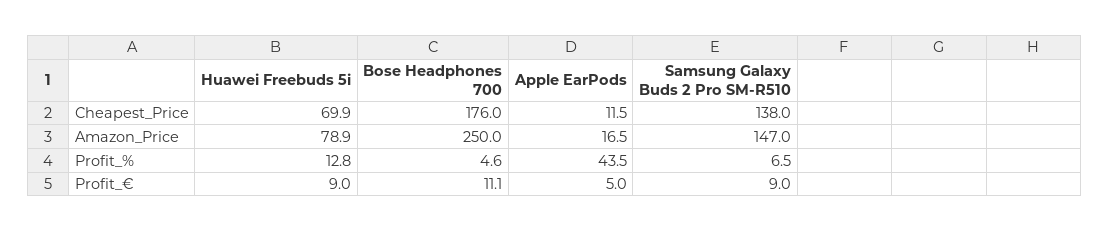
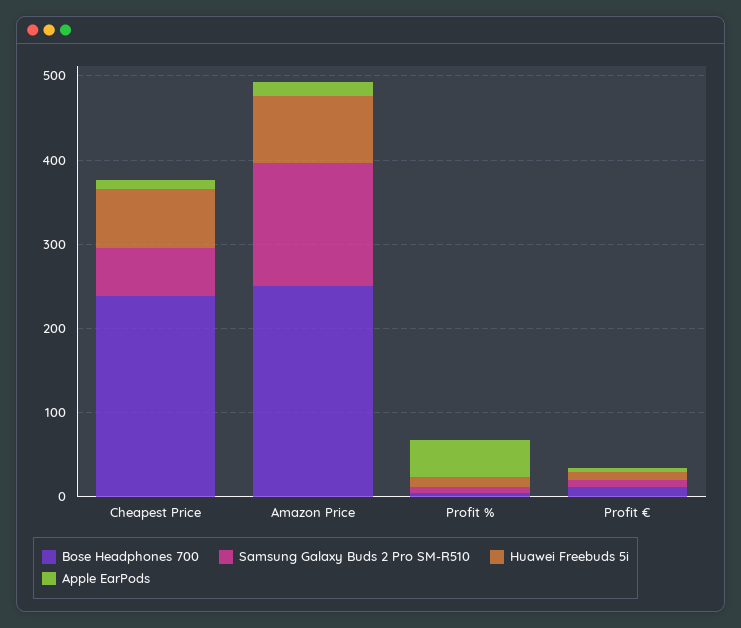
Bose Headphones 700, Cheapest_Price: 176 -> 240
Samsung Galaxy Buds 2 Pro SM-R510, Cheapest_Price: 138 -> 60

